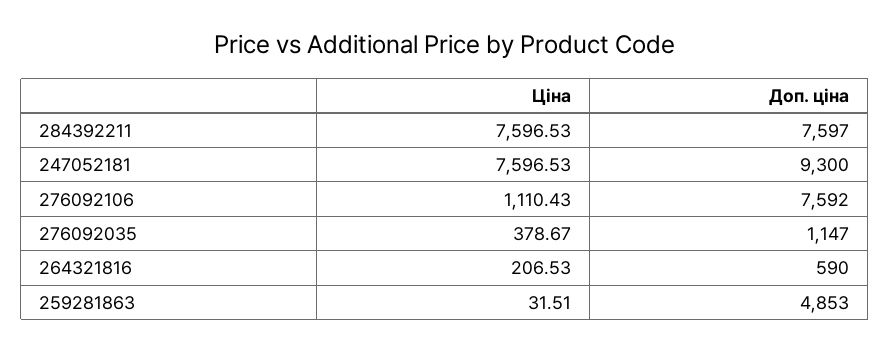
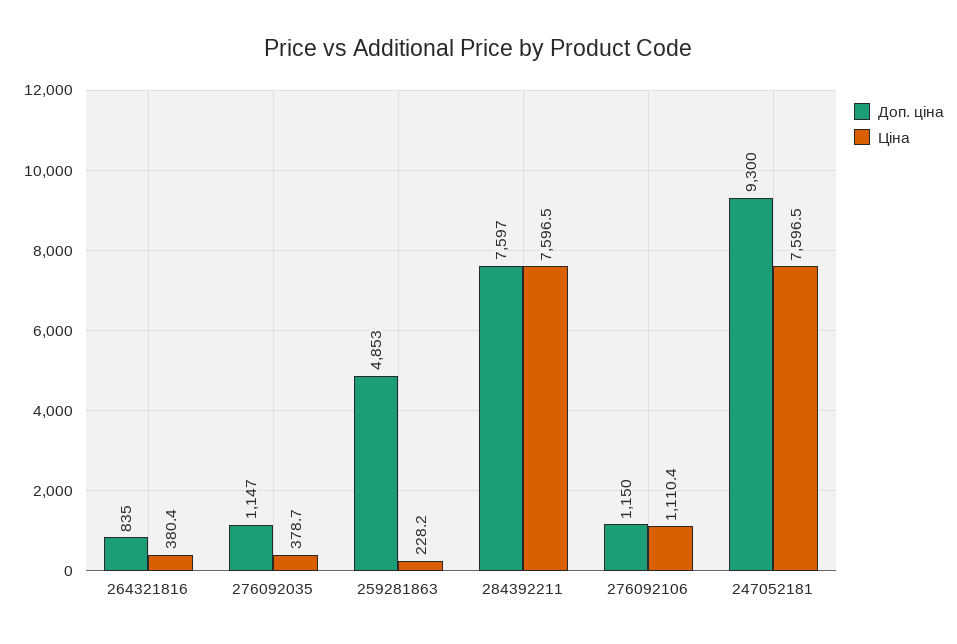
Доп. ціна, 276092106: 7592 -> 1150
Ціна, 264321816: 206.53 -> 380.4
Доп. ціна, 264321816: 590 -> 835
Ціна, 259281863: 31.51 -> 228.2

